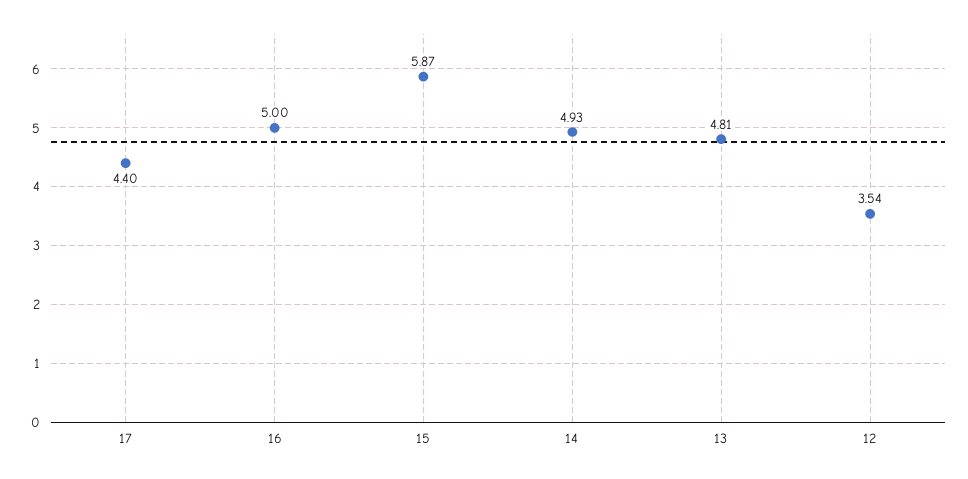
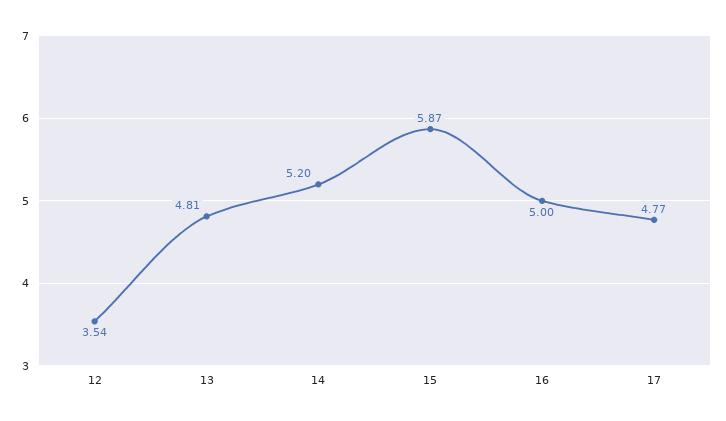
17: 4.4 -> 4.77
14: 4.93 -> 5.2

